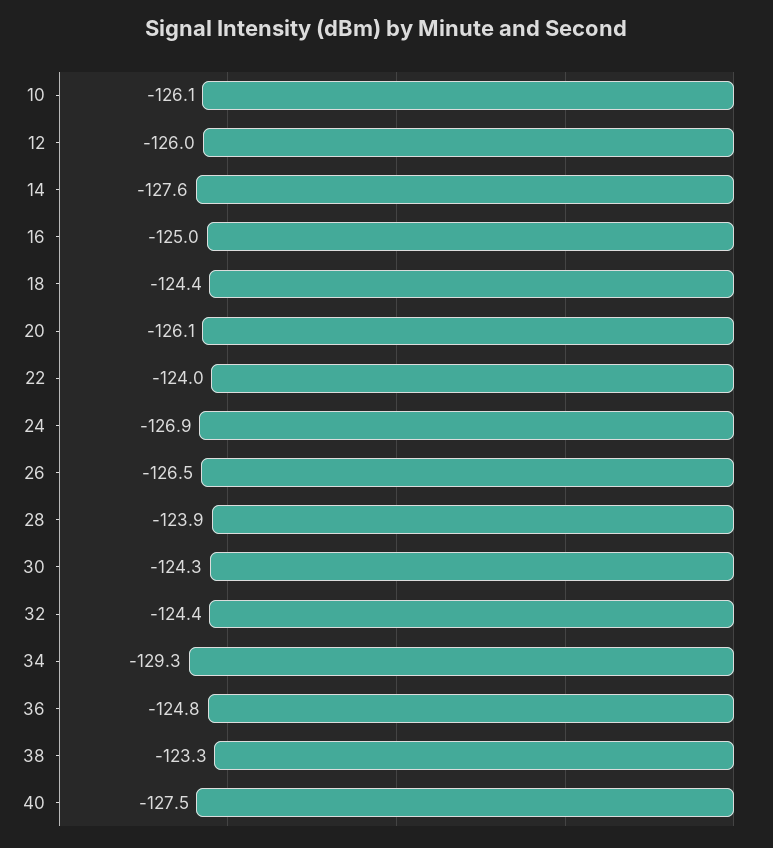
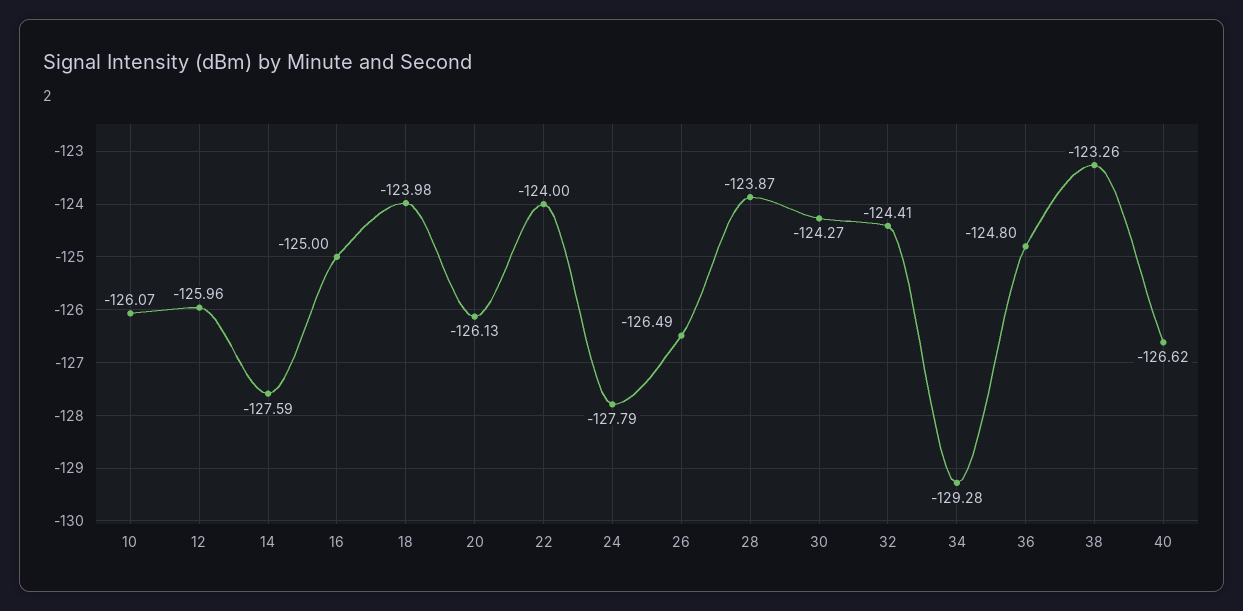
18: -124.4 -> -123.98
24: -126.9 -> -127.79
40: -127.5 -> -126.62

